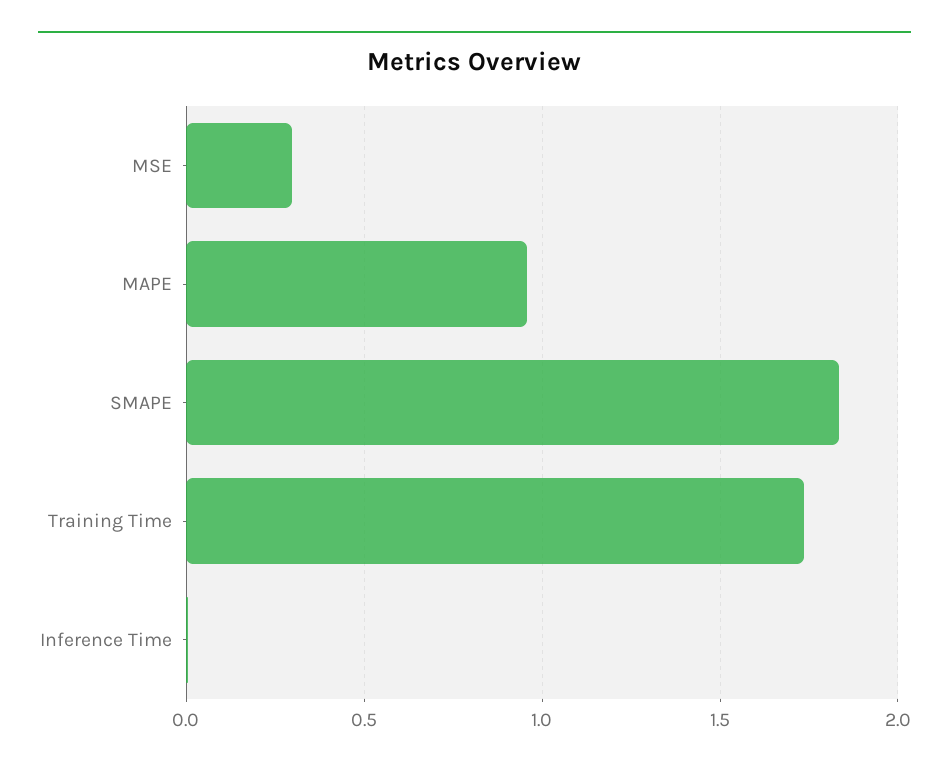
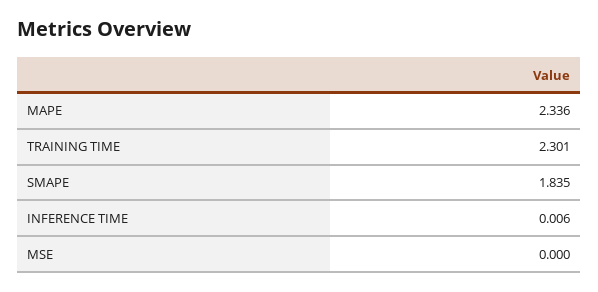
MSE: 0.3 -> 0
MAPE: 0.95 -> 2.336
Training Time: 1.75 -> 2.301

